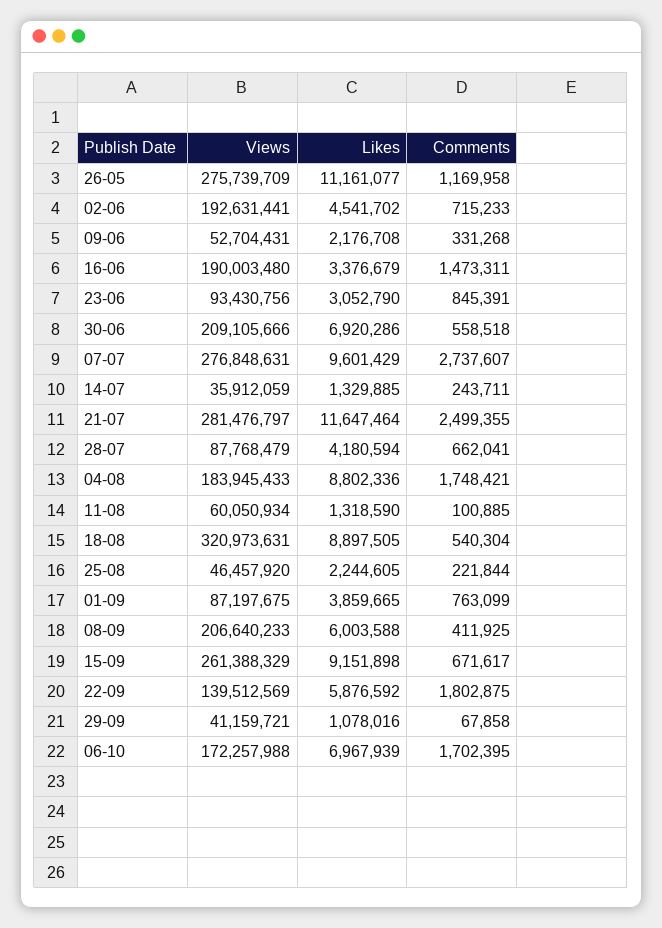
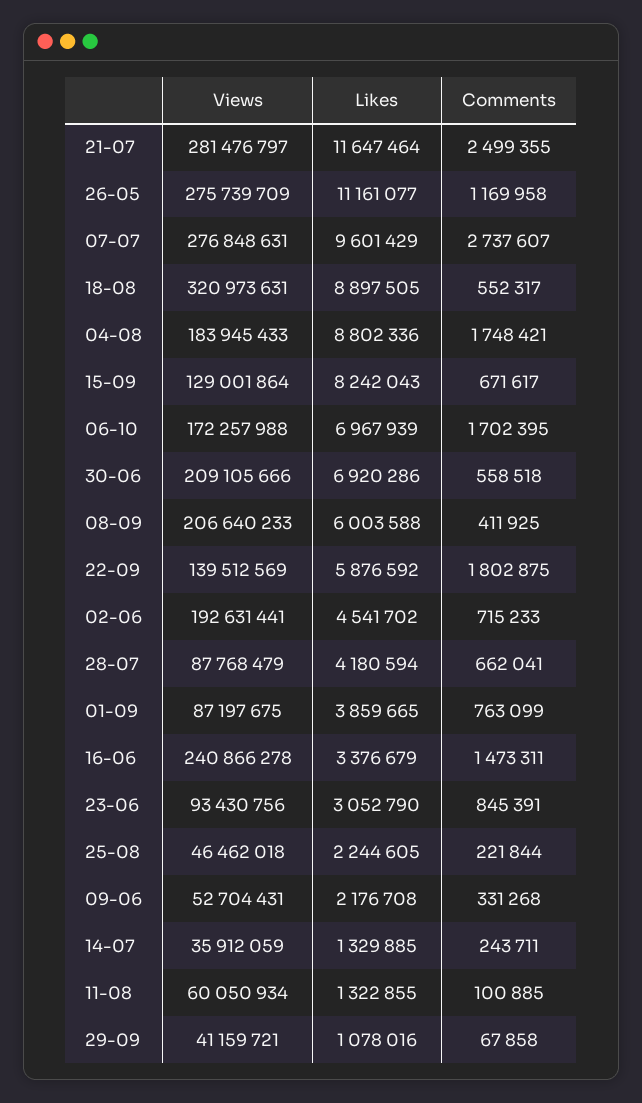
Views, 16-06: 190003480 -> 240866278
Likes, 11-08: 1318590 -> 1322855
Comments, 18-08: 540304 -> 552317
Views, 25-08: 46457920 -> 46462018
Views, 15-09: 261388329 -> 129001864
Likes, 15-09: 9151898 -> 8242043

